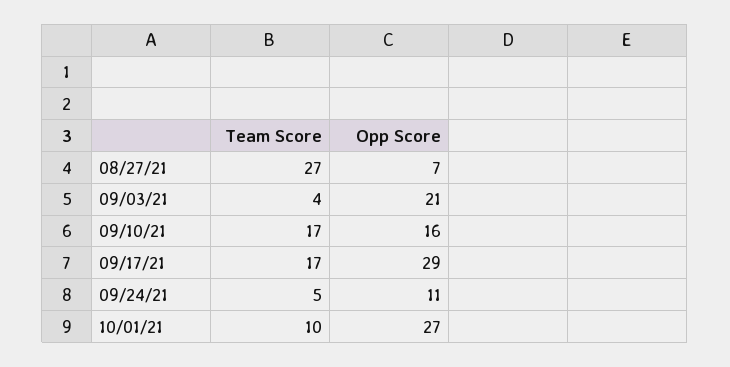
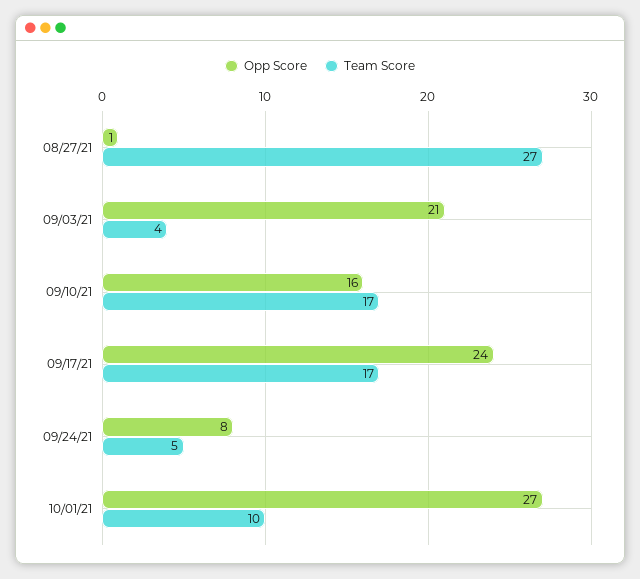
Opp Score, 08/27/21: 7 -> 1
Opp Score, 09/17/21: 29 -> 24
Opp Score, 09/24/21: 11 -> 8

